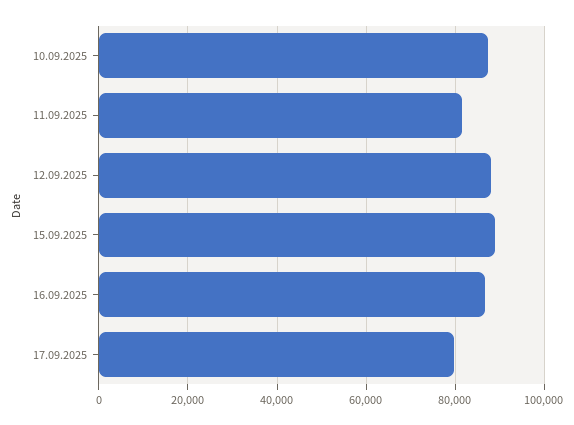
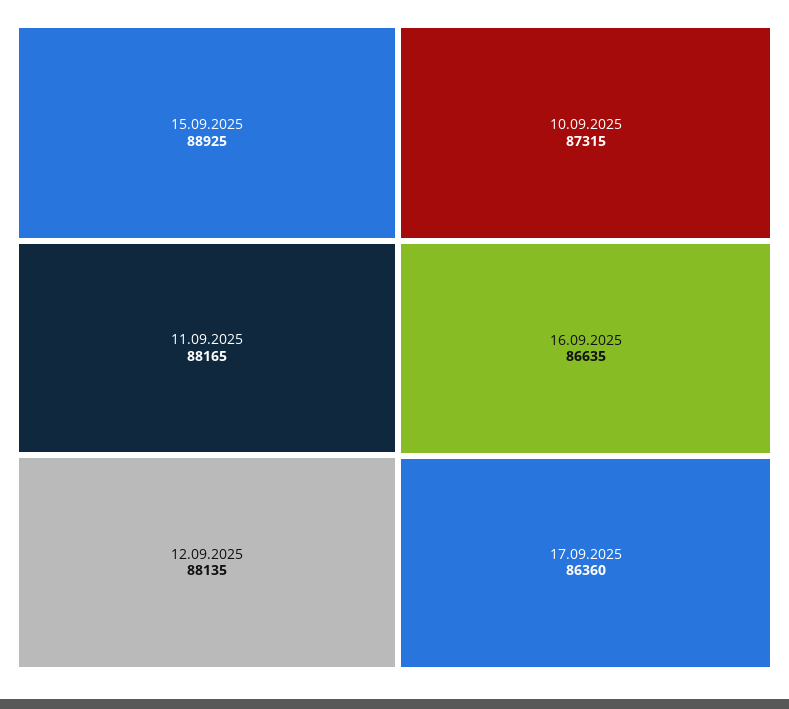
11.09.2025: 82000 -> 88165
17.09.2025: 80000 -> 86360

